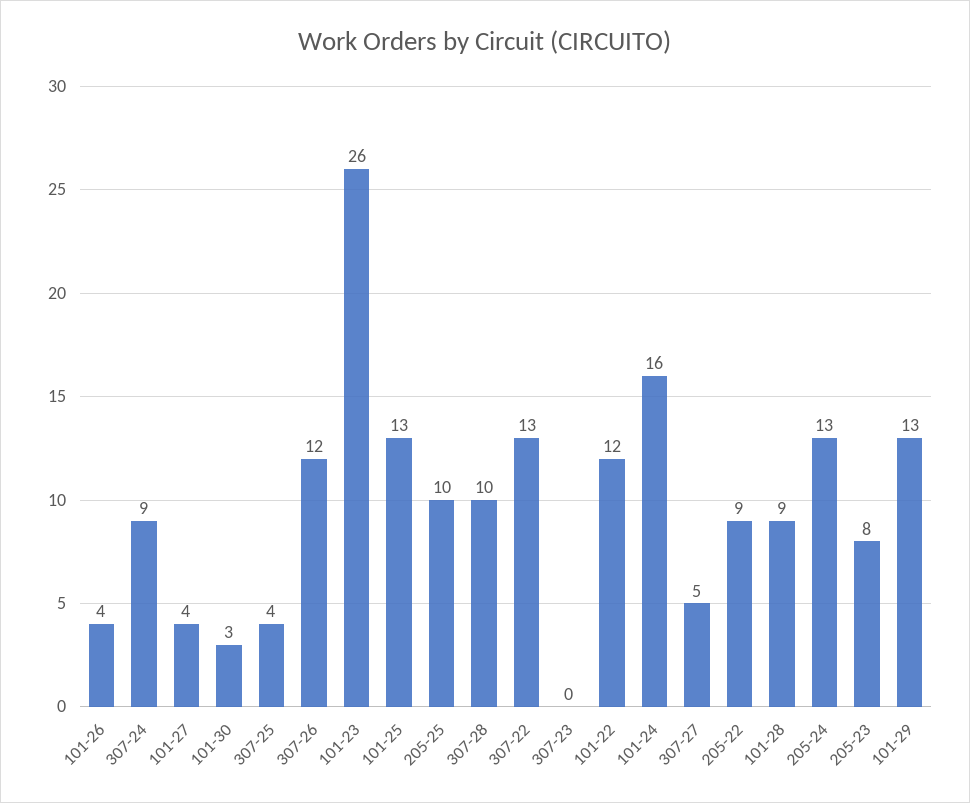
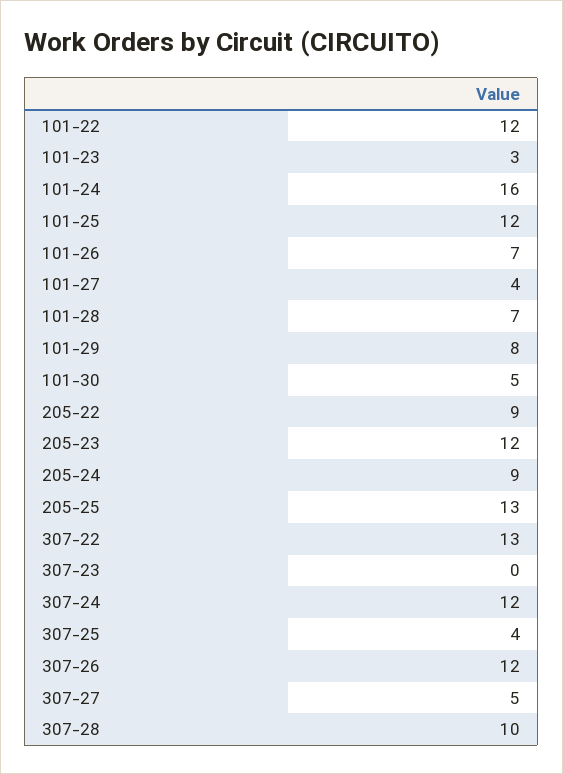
101-26: 4 -> 7
307-24: 9 -> 12
101-30: 3 -> 5
101-23: 26 -> 3
101-25: 13 -> 12
205-25: 10 -> 13
101-28: 9 -> 7
205-24: 13 -> 9
205-23: 8 -> 12
101-29: 13 -> 8

